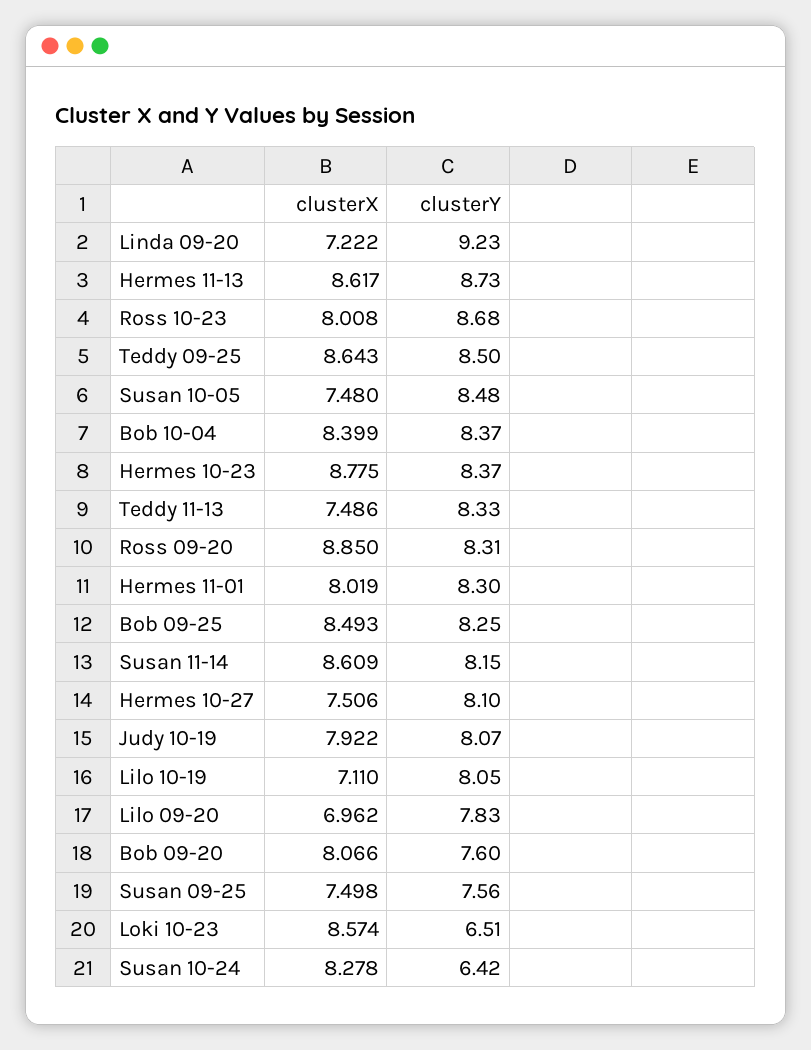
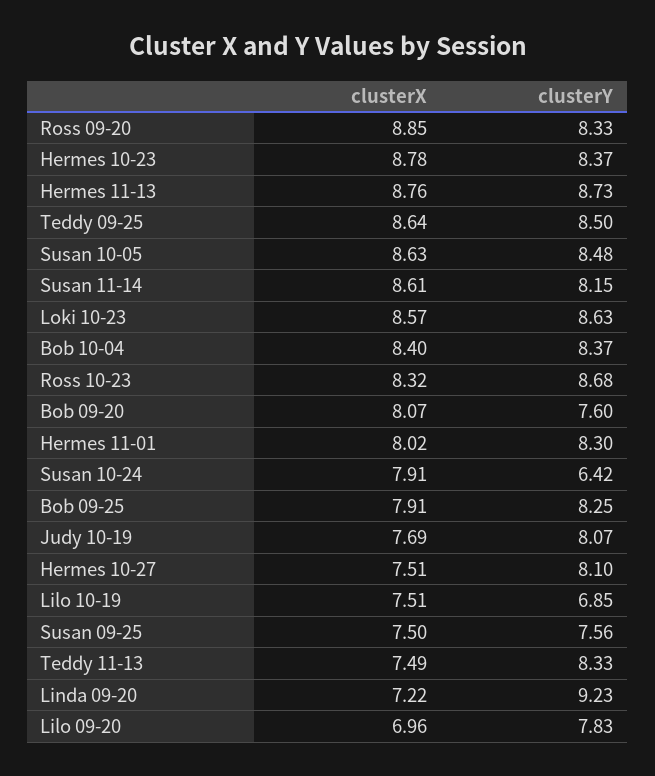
clusterX, Hermes 11-13: 8.617 -> 8.76
clusterX, Ross 10-23: 8.008 -> 8.32
clusterX, Susan 10-05: 7.48 -> 8.63
clusterY, Ross 09-20: 8.31 -> 8.33
clusterX, Bob 09-25: 8.493 -> 7.91
clusterX, Judy 10-19: 7.922 -> 7.69
clusterX, Lilo 10-19: 7.11 -> 7.51
clusterY, Lilo 10-19: 8.05 -> 6.85
clusterY, Loki 10-23: 6.51 -> 8.63
clusterX, Susan 10-24: 8.278 -> 7.91

